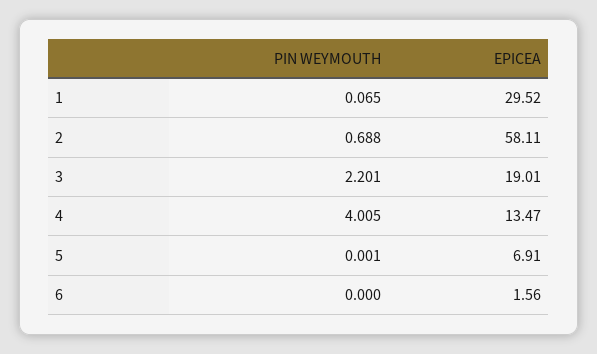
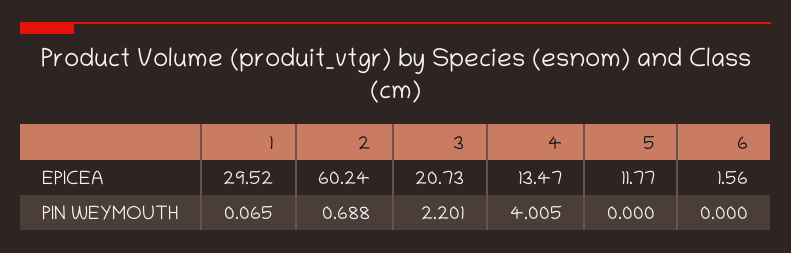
EPICEA, 2: 58.11 -> 60.24
EPICEA, 3: 19.01 -> 20.73
PIN WEYMOUTH, 5: 0.001 -> 0
EPICEA, 5: 6.91 -> 11.77

